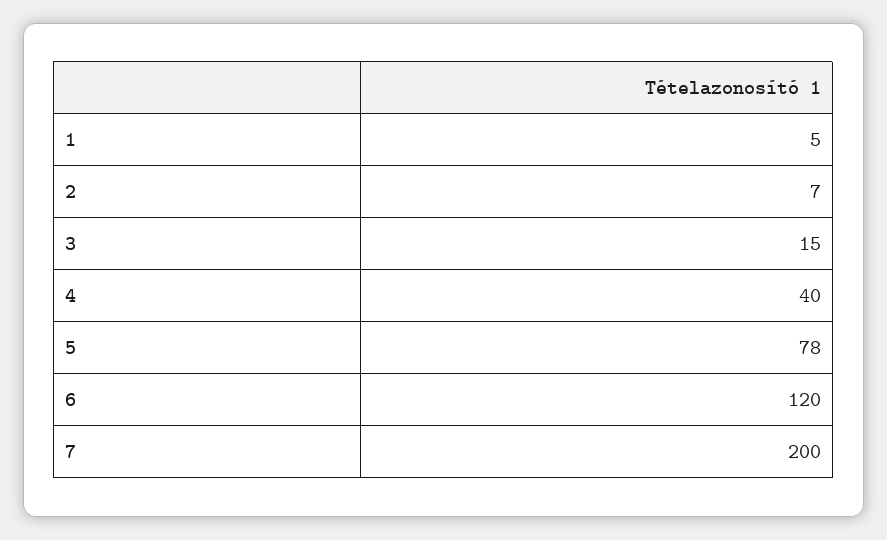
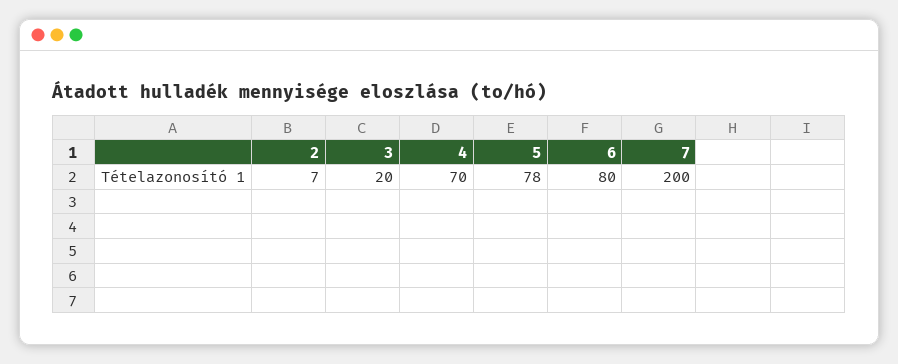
1: 5 -> none
3: 15 -> 20
4: 40 -> 70
6: 120 -> 80

